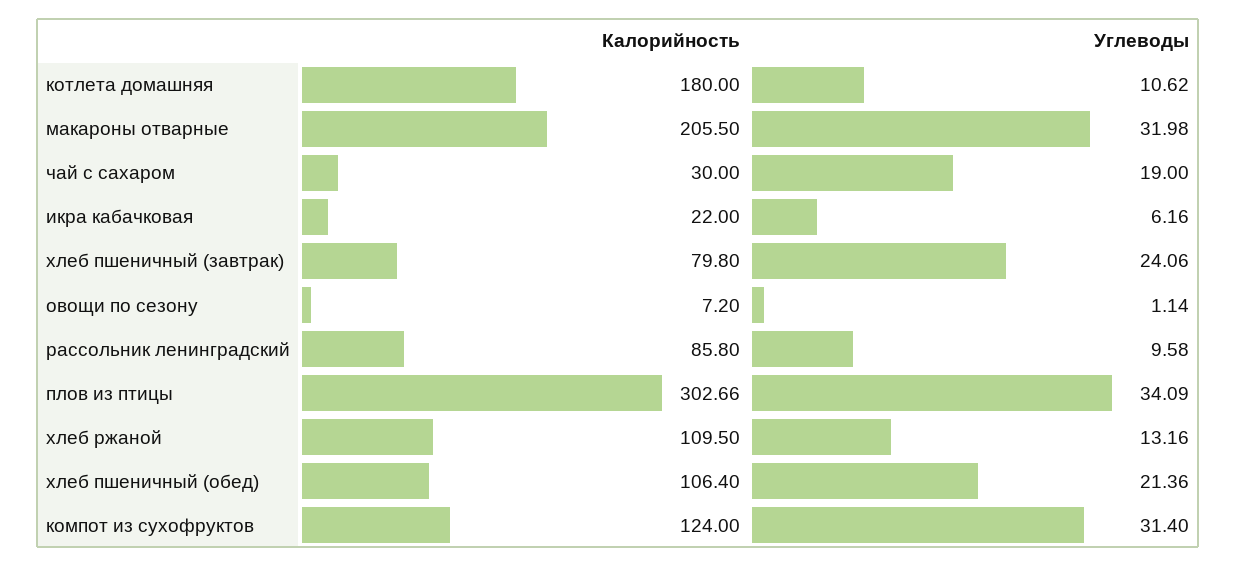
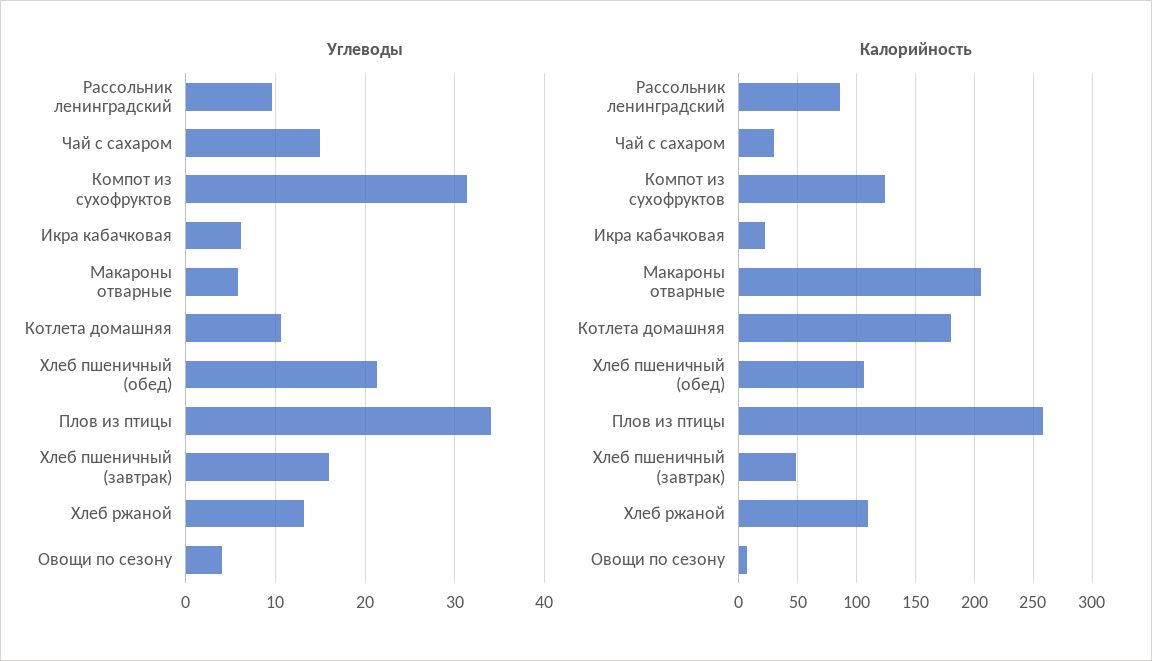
Углеводы, макароны отварные: 31.98 -> 6
Углеводы, чай с сахаром: 19 -> 15
Калорийность, хлеб пшеничный (завтрак): 79.8 -> 50
Углеводы, хлеб пшеничный (завтрак): 24.06 -> 16
Углеводы, овощи по сезону: 1.14 -> 4
Калорийность, плов из птицы: 302.66 -> 260

